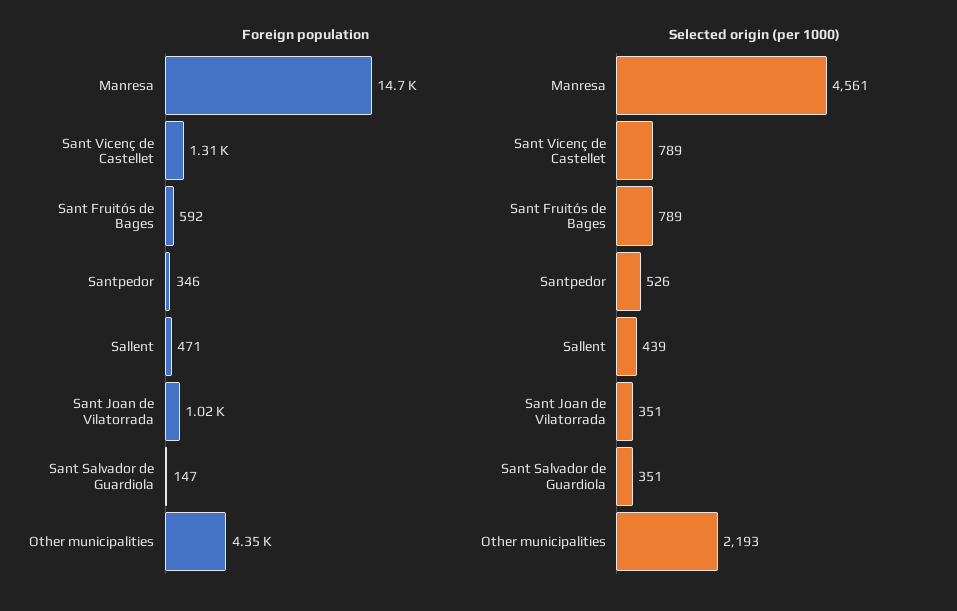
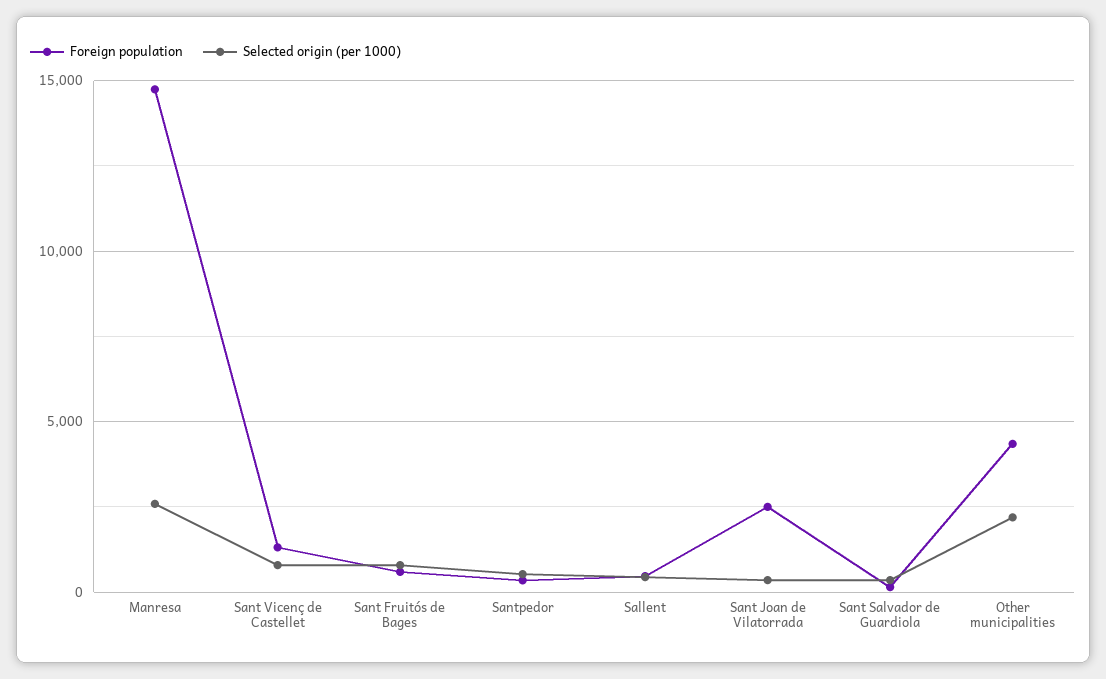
Foreign population, Sant Joan de Vilatorrada: 1020 -> 2500
Selected origin (per 1000), Manresa: 4561 -> 2500

